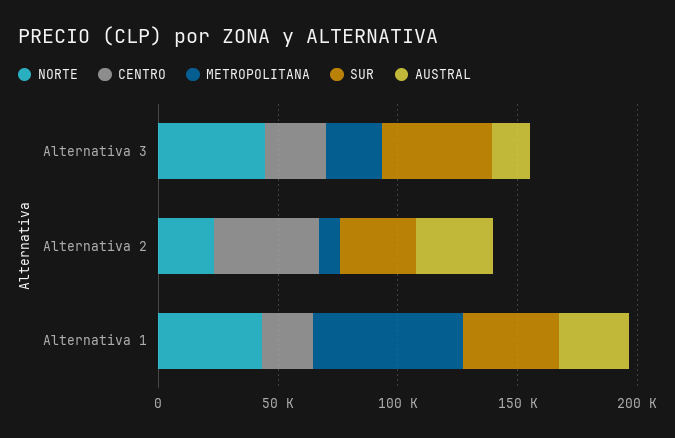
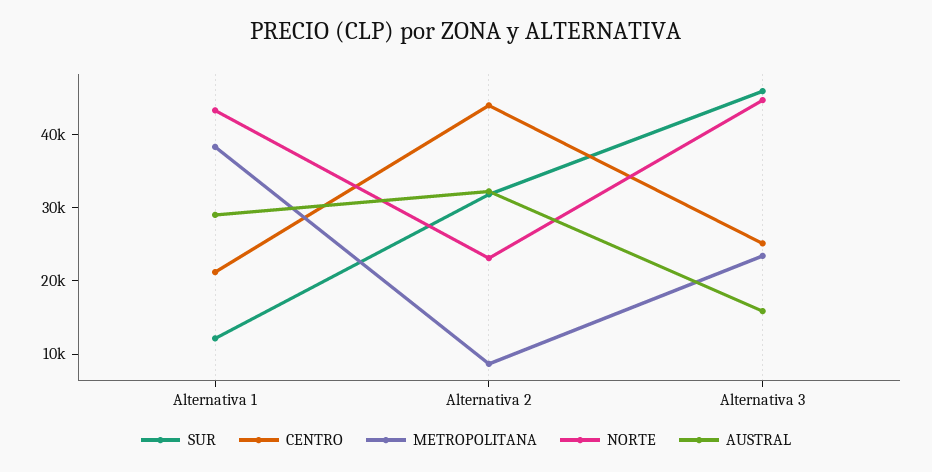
METROPOLITANA, Alternativa 1: 60000 -> 38000
SUR, Alternativa 1: 40000 -> 12000

